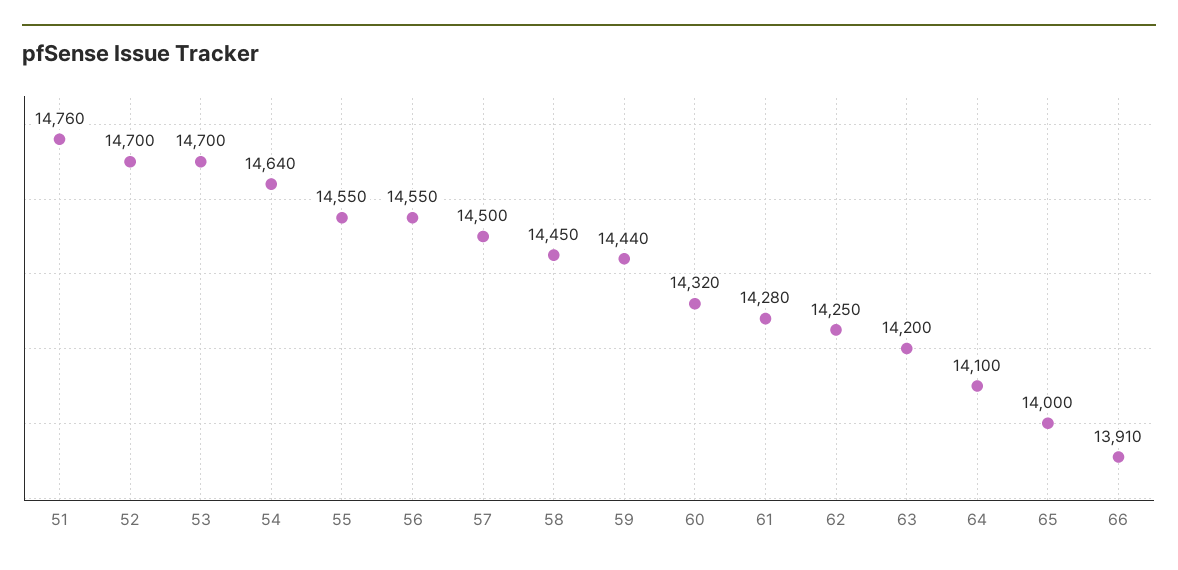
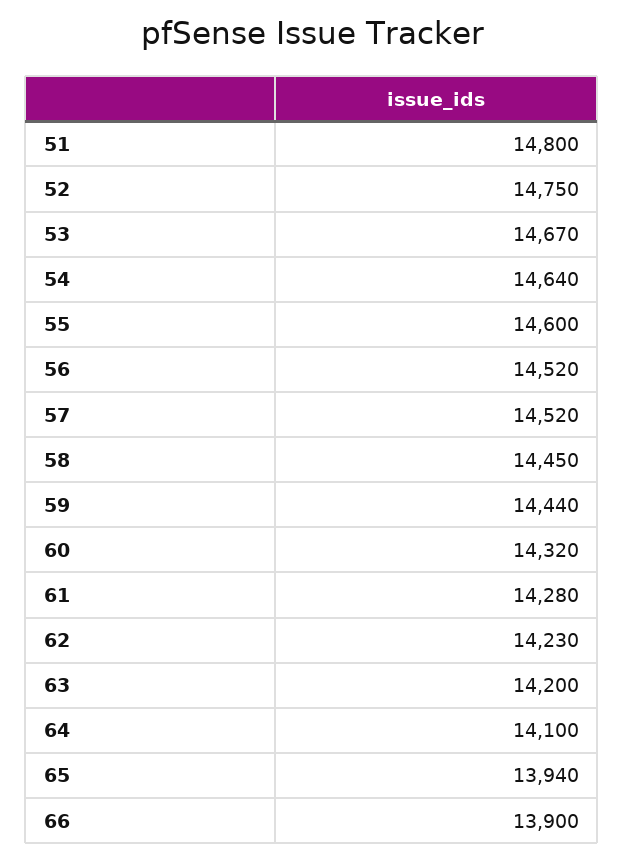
51: 14760 -> 14800
52: 14700 -> 14750
53: 14700 -> 14670
55: 14550 -> 14600
56: 14550 -> 14520
57: 14500 -> 14520
62: 14250 -> 14230
65: 14000 -> 13940
66: 13910 -> 13900

